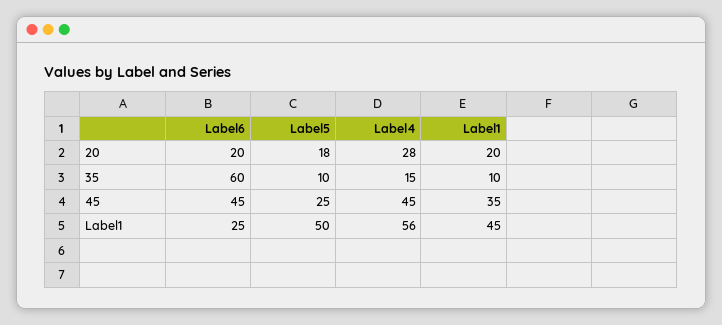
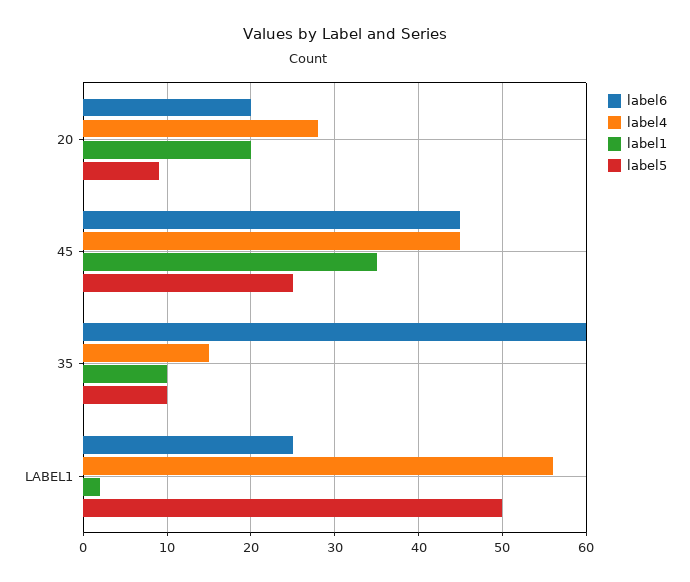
Label5, 20: 18 -> 9
Label1, Label1: 45 -> 2

